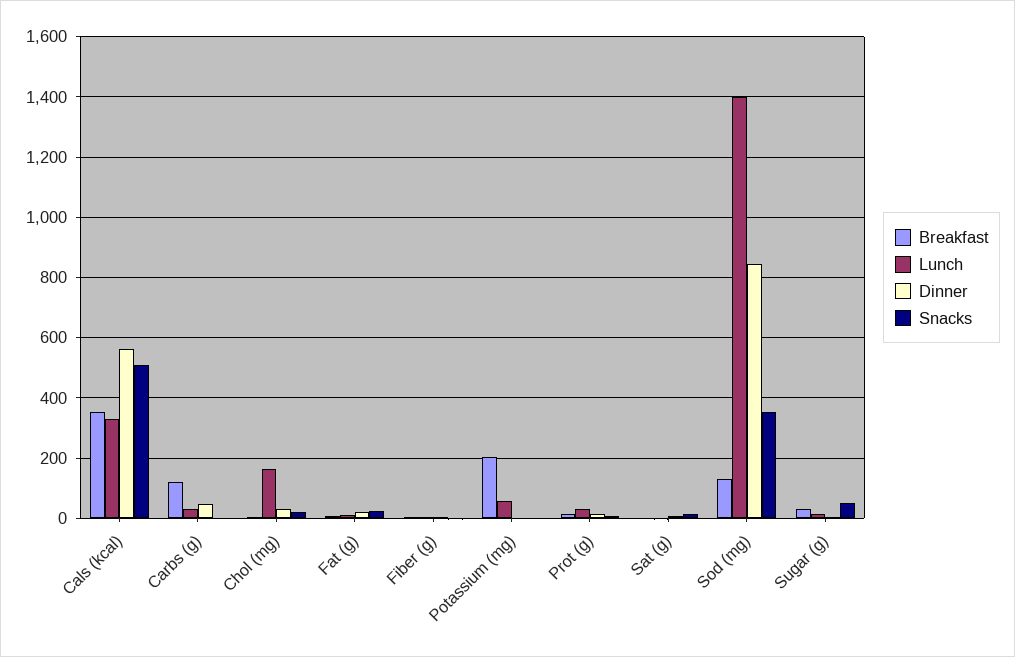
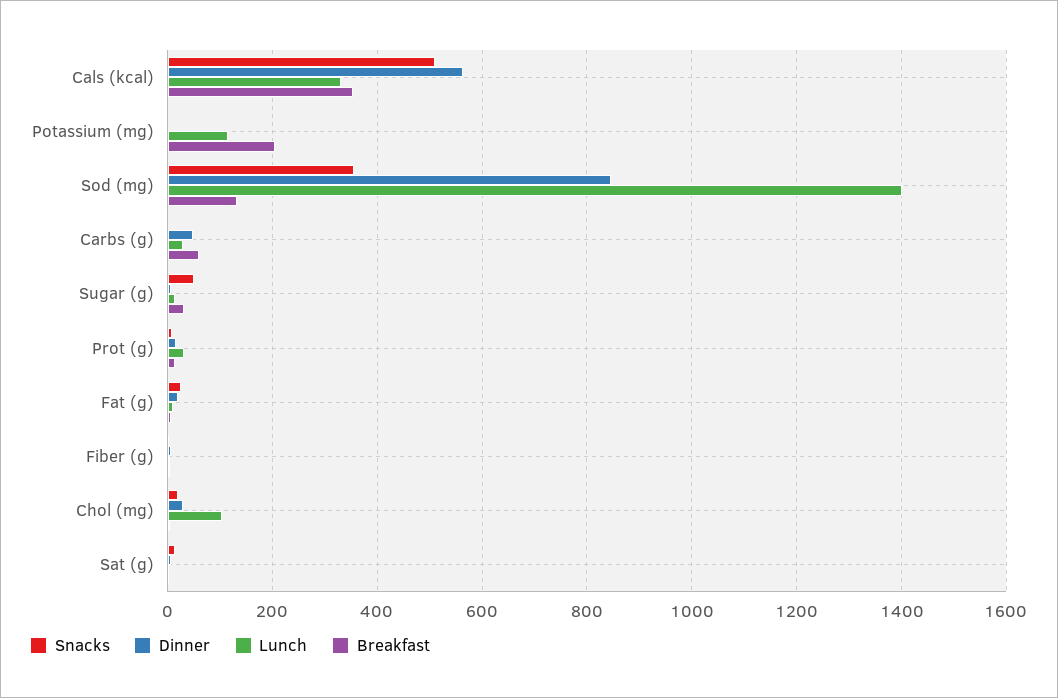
Breakfast, Carbs (g): 120 -> 60
Lunch, Chol (mg): 160 -> 100
Lunch, Potassium (mg): 60 -> 120

